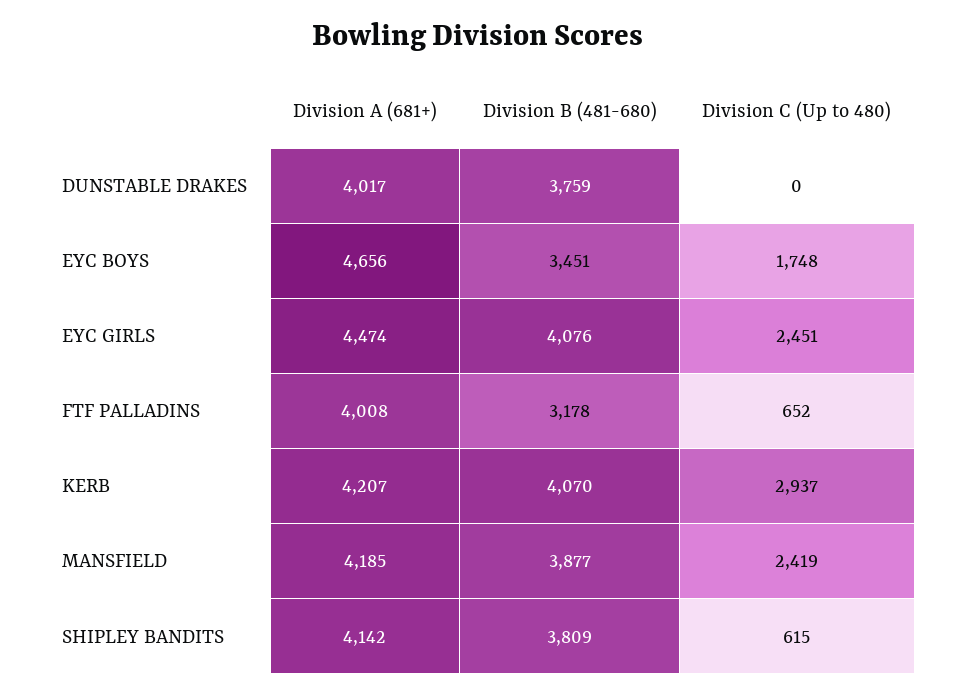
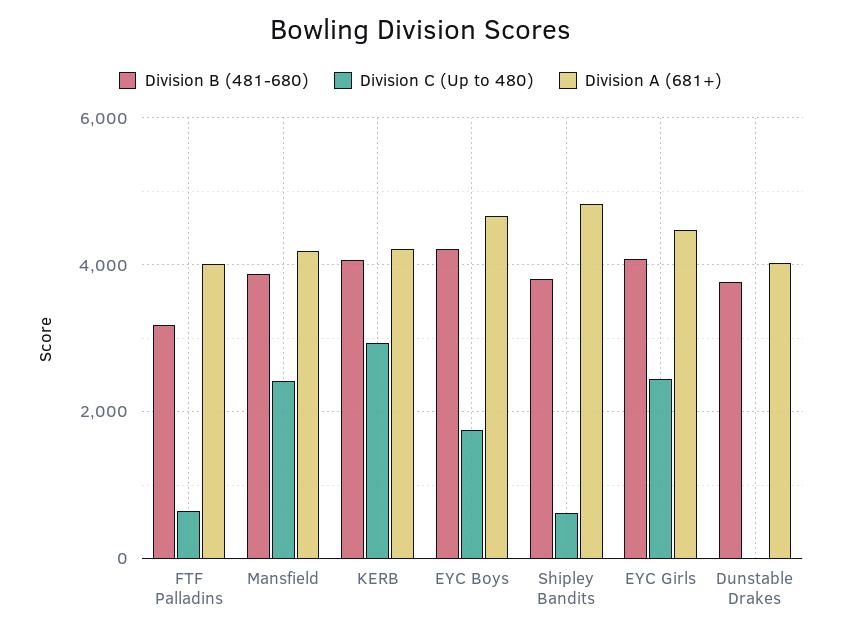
Division B (481-680), EYC BOYS: 3451 -> 4200
Division A (681+), SHIPLEY BANDITS: 4142 -> 4800

